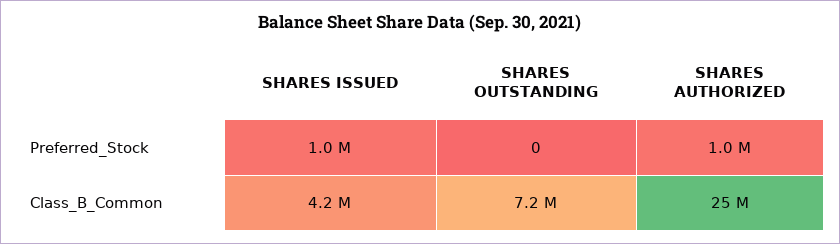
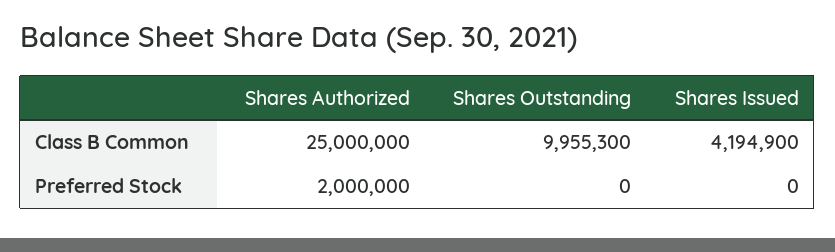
SHARES ISSUED, Preferred_Stock: 1000000 -> 0
SHARES AUTHORIZED, Preferred_Stock: 1000000 -> 2000000
SHARES OUTSTANDING, Class_B_Common: 7200000 -> 9955300

